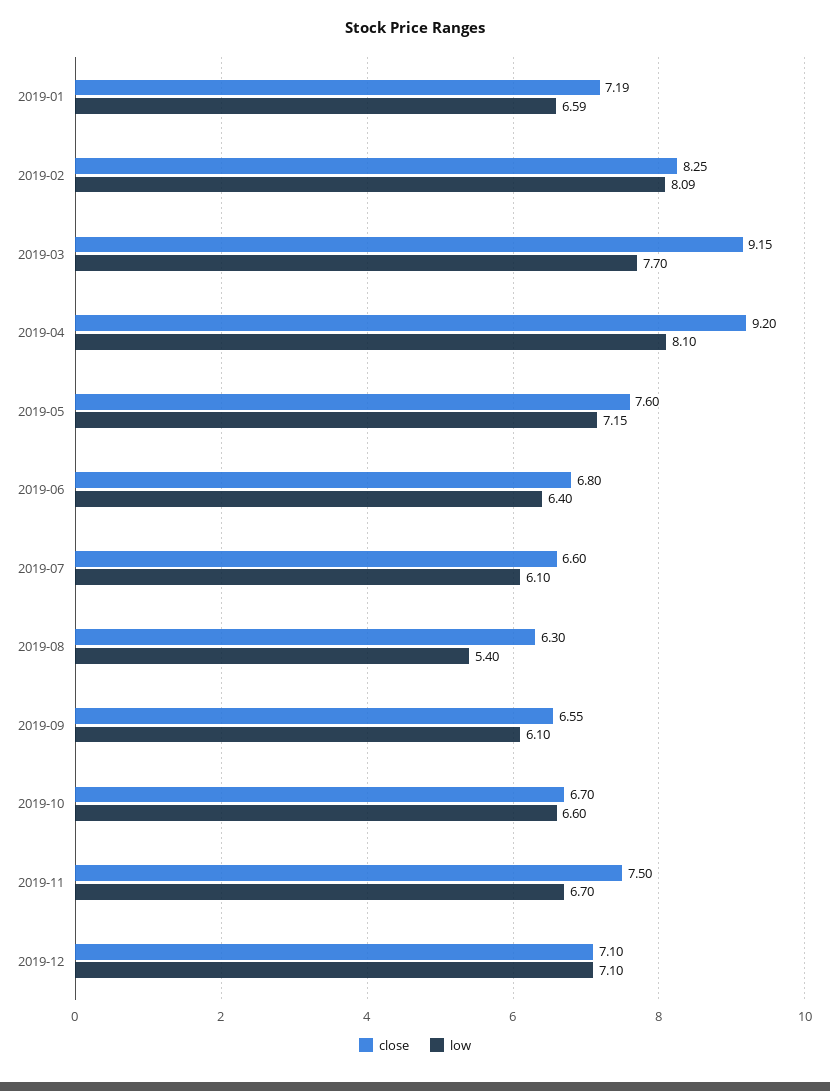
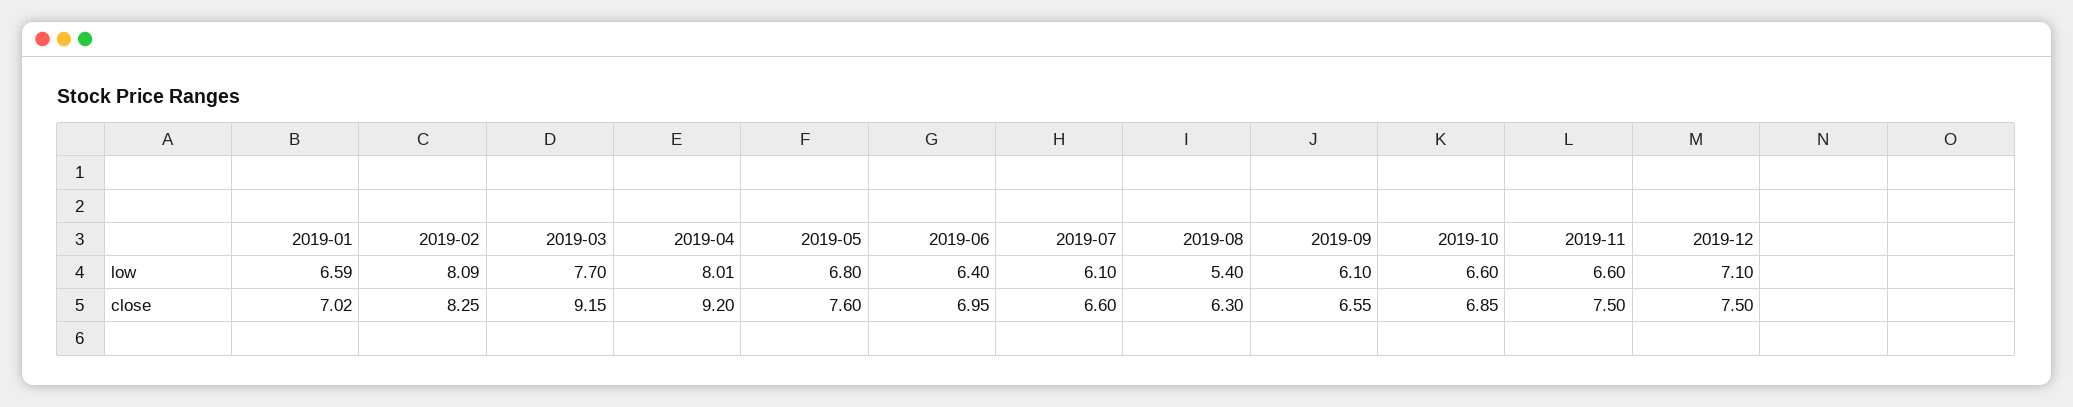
close, 2019-01: 7.19 -> 7.02
low, 2019-04: 8.1 -> 8.01
low, 2019-05: 7.15 -> 6.8
close, 2019-06: 6.8 -> 6.95
close, 2019-10: 6.7 -> 6.85
low, 2019-11: 6.7 -> 6.6
close, 2019-12: 7.1 -> 7.5

